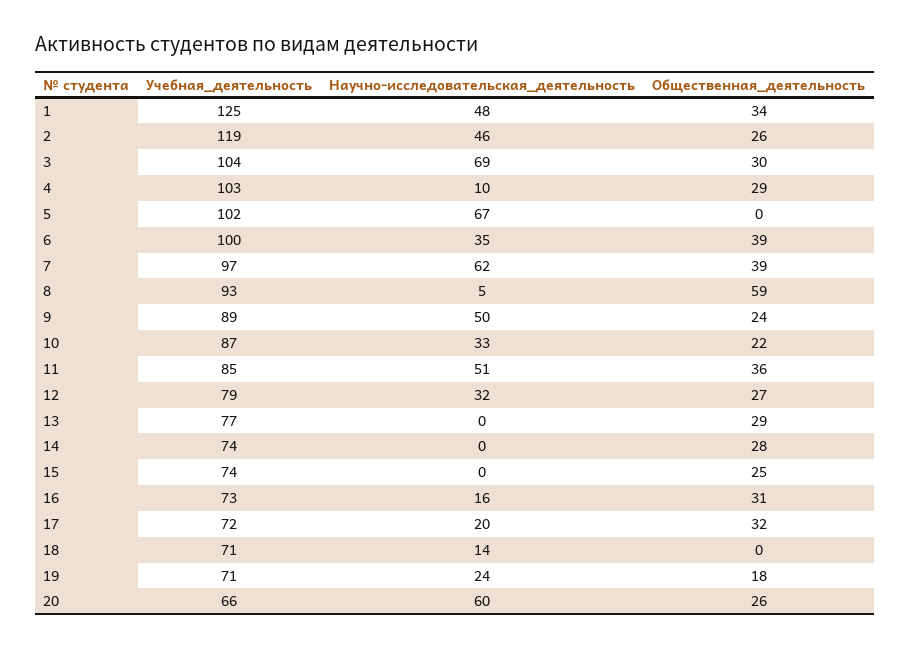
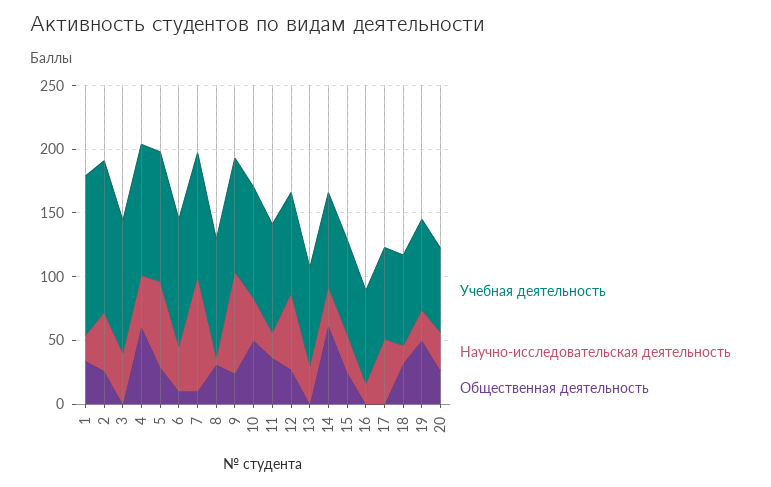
Научно-исследовательская_деятельность, 1: 48 -> 20
Научно-исследовательская_деятельность, 3: 69 -> 40
Общественная_деятельность, 3: 30 -> 0
Научно-исследовательская_деятельность, 4: 10 -> 40
Общественная_деятельность, 4: 29 -> 60
Общественная_деятельность, 5: 0 -> 30
Общественная_деятельность, 6: 39 -> 10
Научно-исследовательская_деятельность, 7: 62 -> 90
Общественная_деятельность, 7: 39 -> 10
Общественная_деятельность, 8: 59 -> 30
Научно-исследовательская_деятельность, 9: 50 -> 80
Общественная_деятельность, 10: 22 -> 50
Научно-исследовательская_деятельность, 11: 51 -> 20
Научно-исследовательская_деятельность, 12: 32 -> 60
Научно-исследовательская_деятельность, 13: 0 -> 30
Общественная_деятельность, 13: 29 -> 0
Научно-исследовательская_деятельность, 14: 0 -> 30
Общественная_деятельность, 14: 28 -> 60
Научно-исследовательская_деятельность, 15: 0 -> 30
Общественная_деятельность, 16: 31 -> 0
Научно-исследовательская_деятельность, 17: 20 -> 50
Общественная_деятельность, 17: 32 -> 0
Общественная_деятельность, 18: 0 -> 30
Общественная_деятельность, 19: 18 -> 50
Научно-исследовательская_деятельность, 20: 60 -> 30

